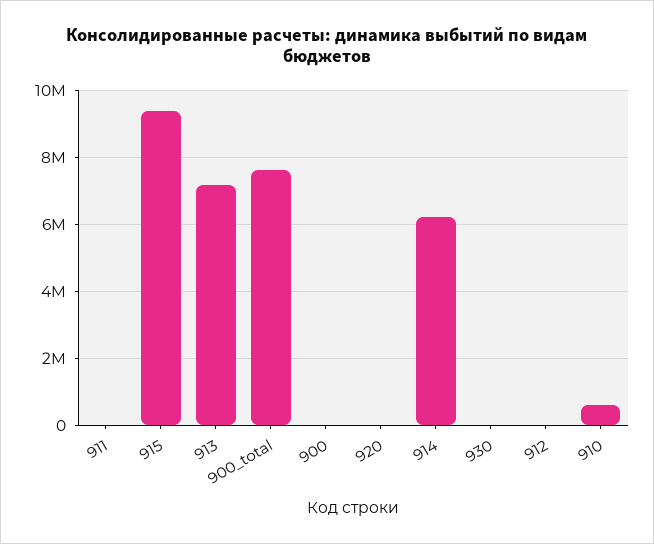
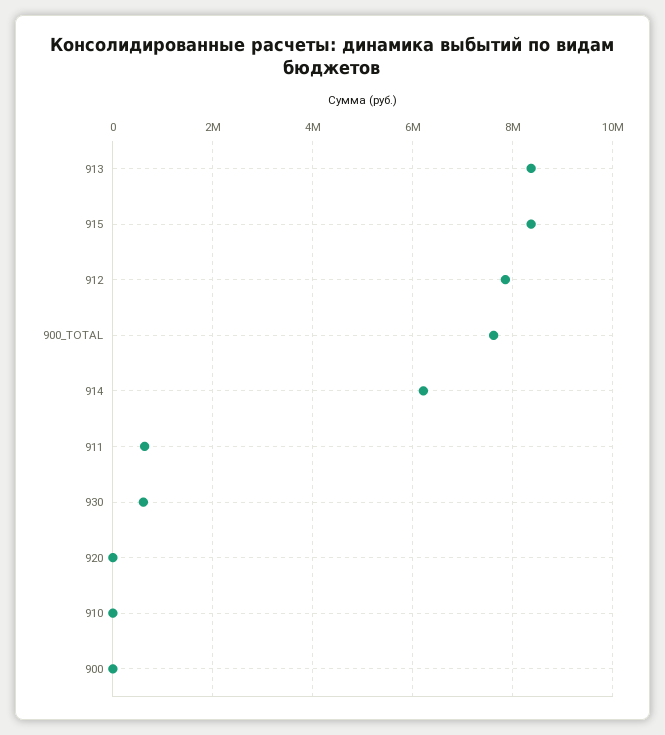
911: 0 -> 600000
915: 9400000 -> 8400000
913: 7200000 -> 8400000
930: 0 -> 600000
912: 0 -> 7800000
910: 600000 -> 0

